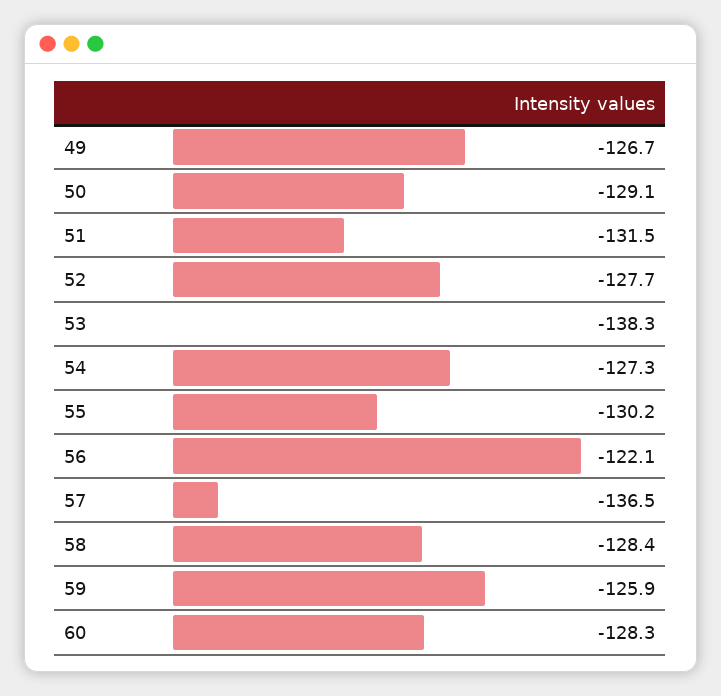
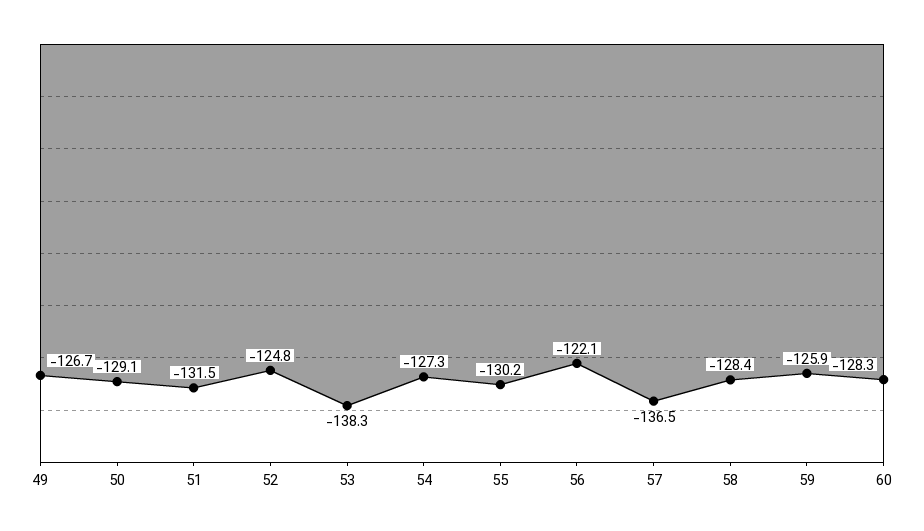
52: -127.7 -> -124.8

